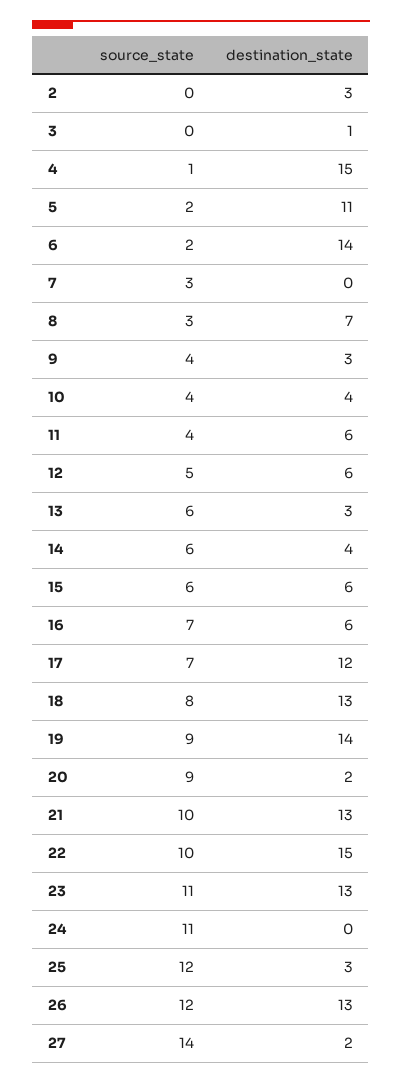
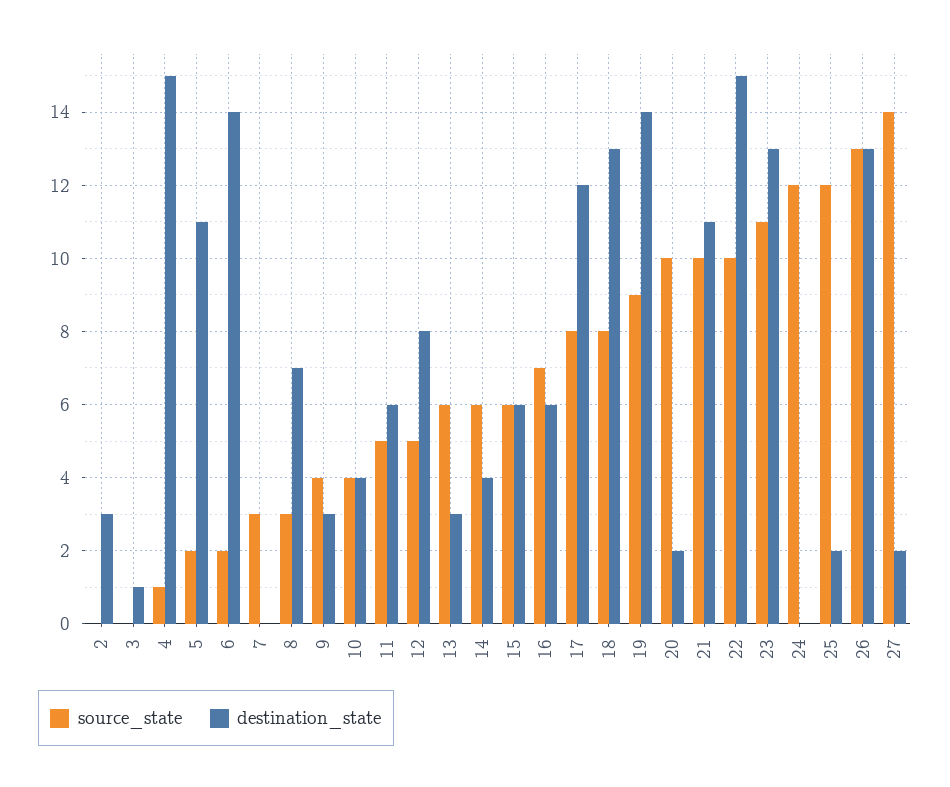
source_state, 11: 4 -> 5
destination_state, 12: 6 -> 8
source_state, 17: 7 -> 8
source_state, 20: 9 -> 10
destination_state, 21: 13 -> 11
source_state, 24: 11 -> 12
destination_state, 25: 3 -> 2
source_state, 26: 12 -> 13

